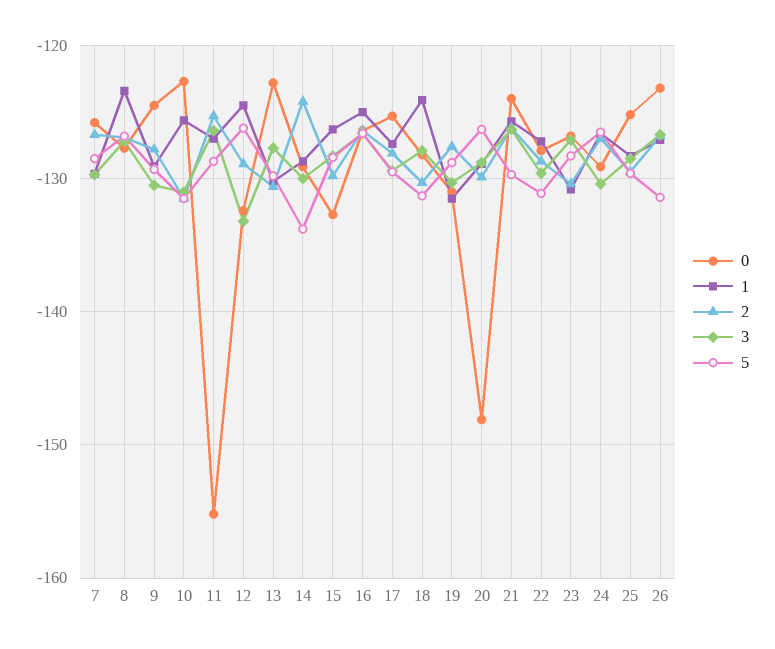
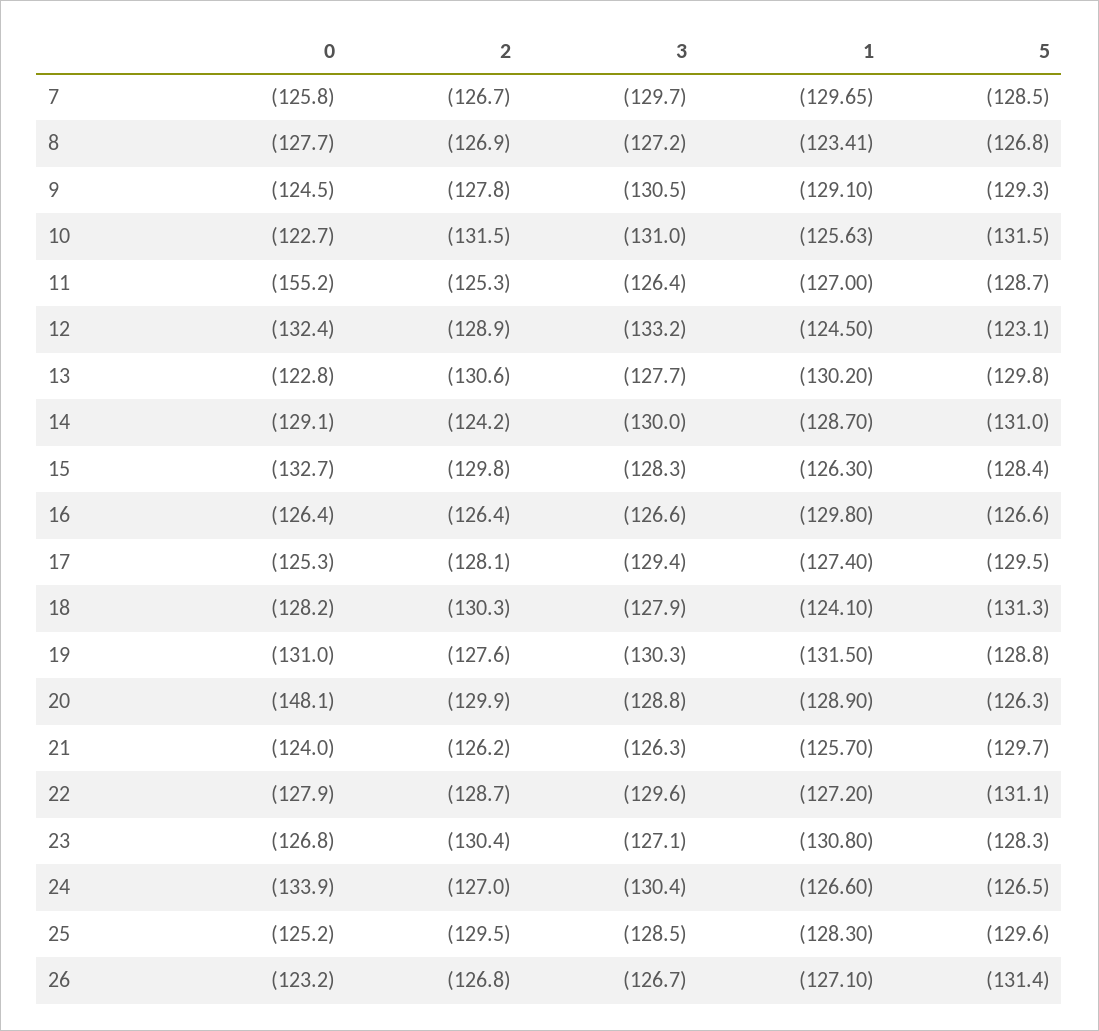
5, 12: -126 -> -123.1
5, 14: -134 -> -131
1, 16: -125 -> -129.8
0, 24: -129 -> -133.9

